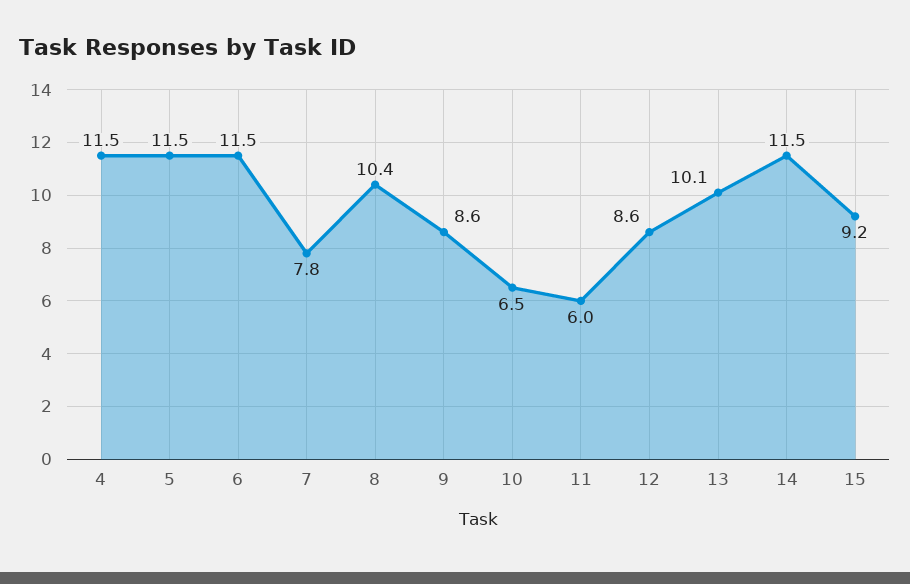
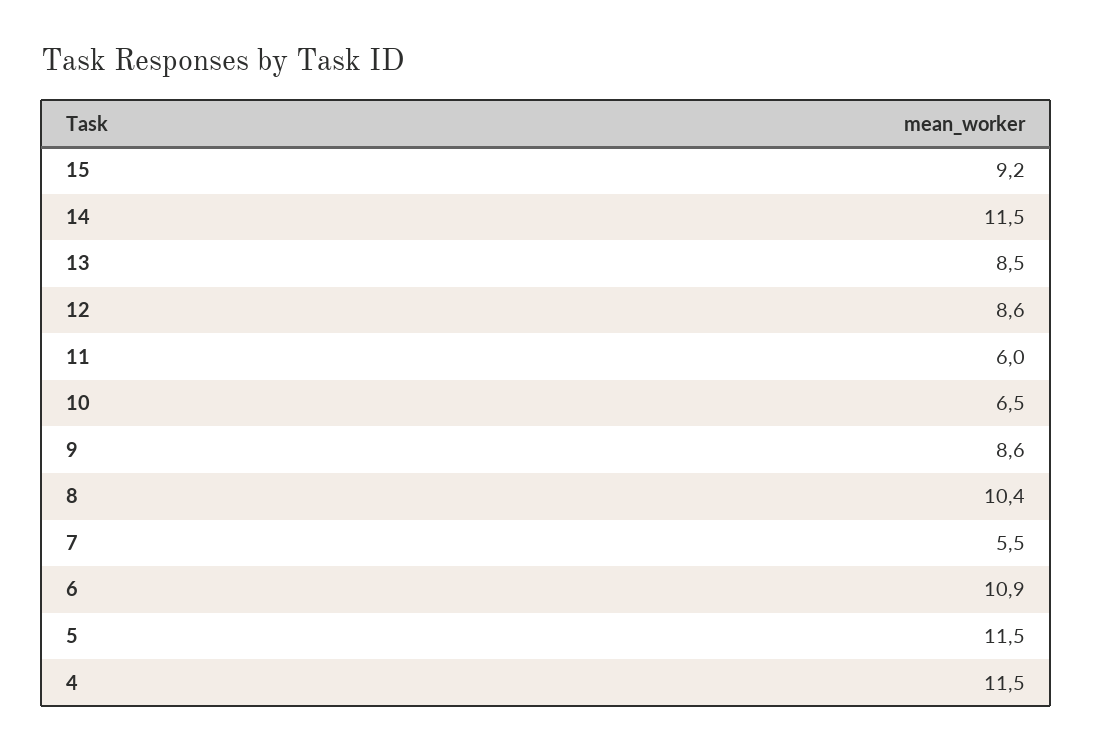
6: 11.5 -> 10.9
7: 7.8 -> 5.5
13: 10.1 -> 8.5

